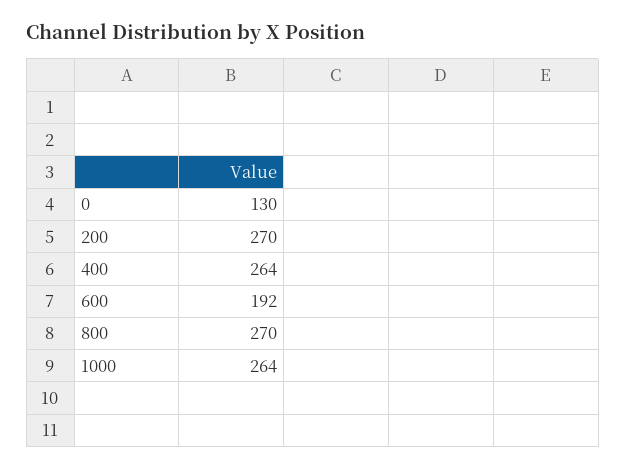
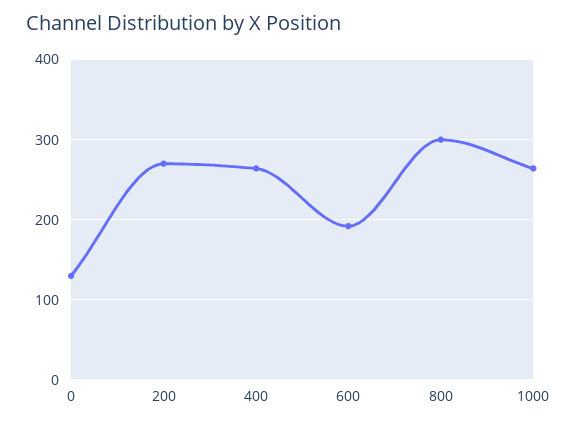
800: 270 -> 300

